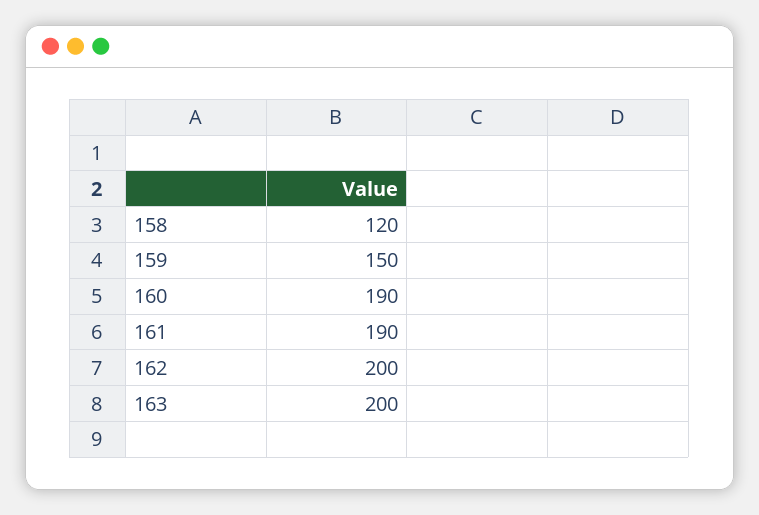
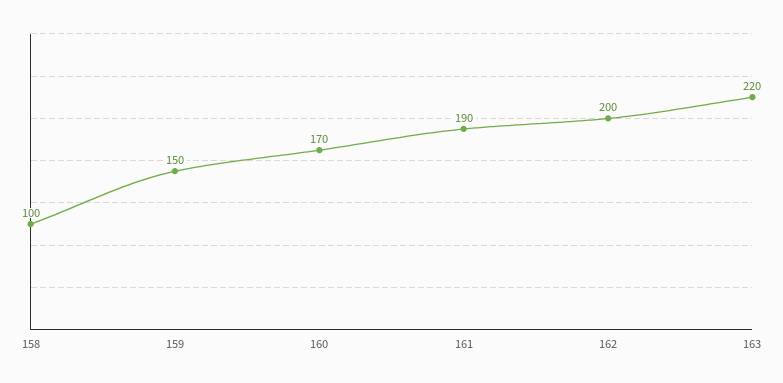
158: 120 -> 100
160: 190 -> 170
163: 200 -> 220

